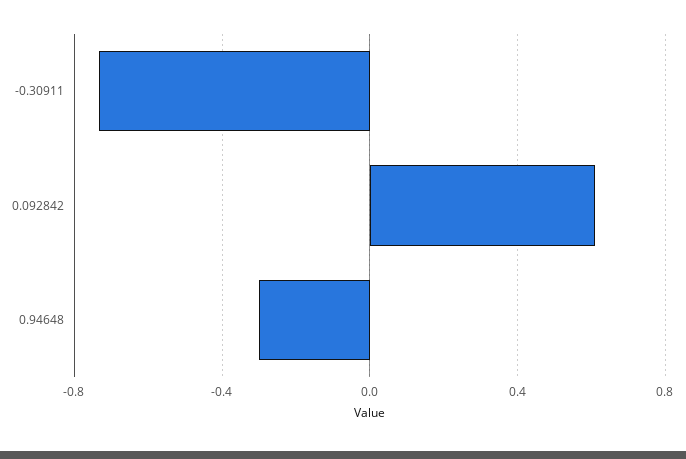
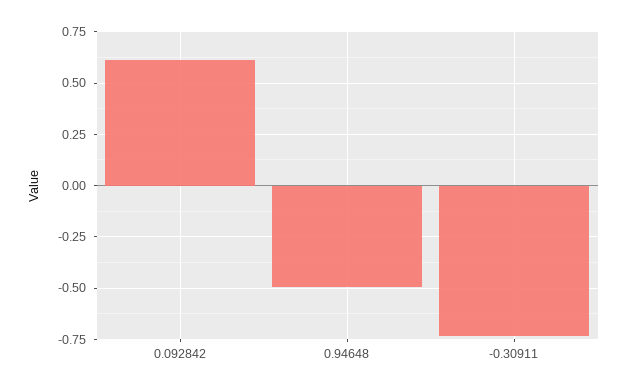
0.94648: -0.3 -> -0.5

